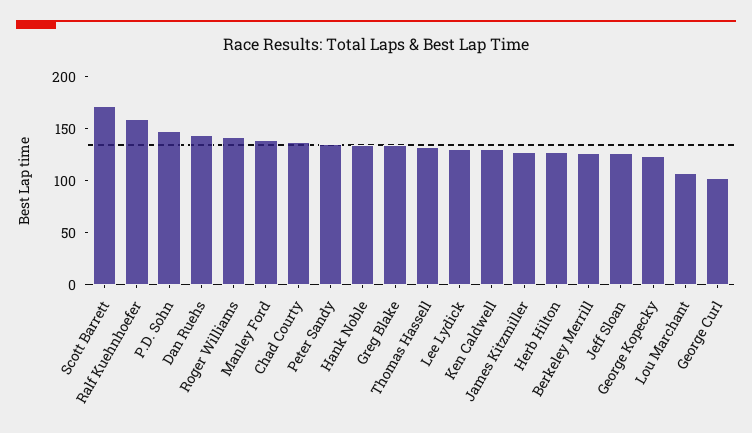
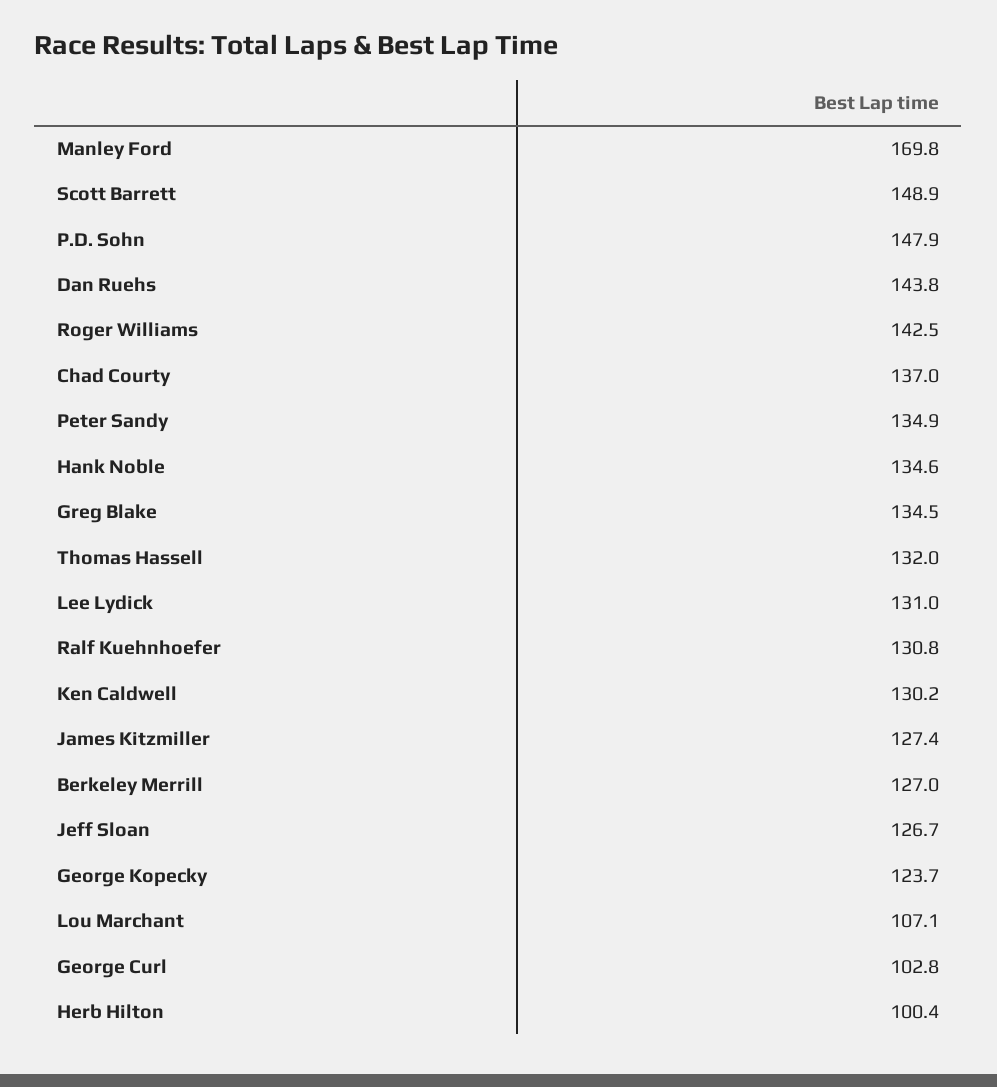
Scott Barrett: 170 -> 148.9
Ralf Kuehnhoefer: 160 -> 130.8
Manley Ford: 140 -> 169.8
Herb Hilton: 130 -> 100.4

